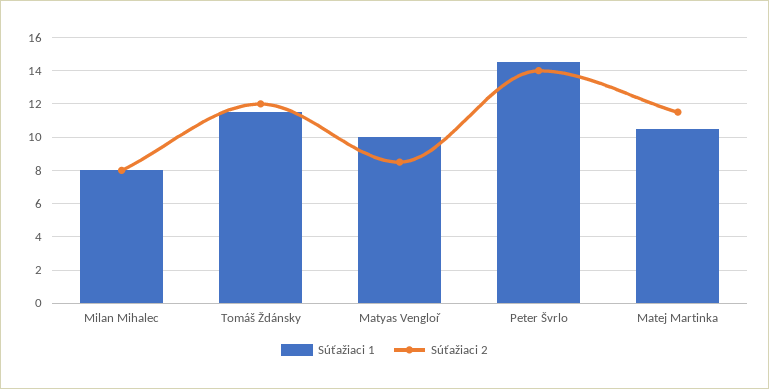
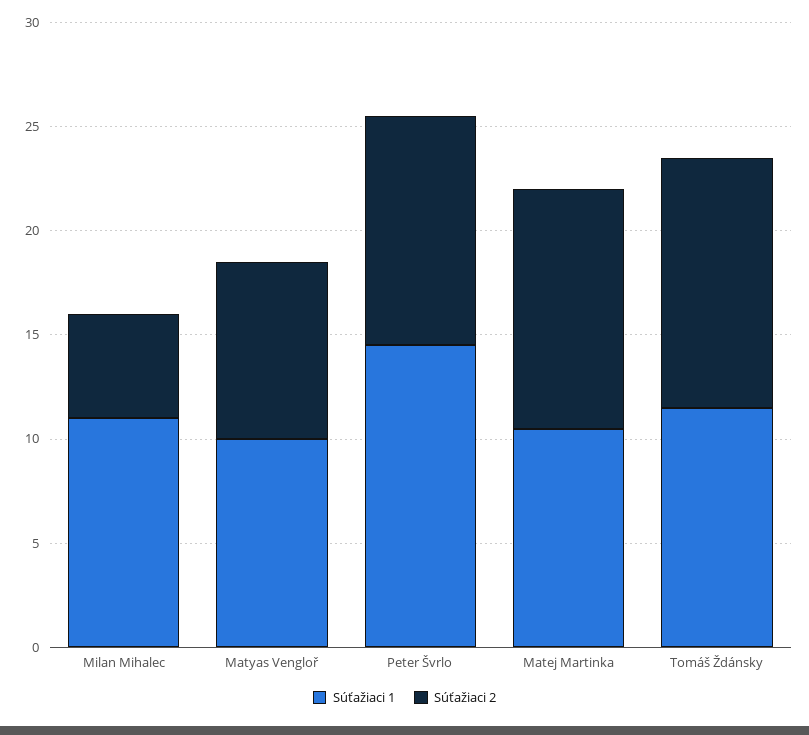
Súťažiaci 1, Milan Mihalec: 8 -> 11
Súťažiaci 2, Milan Mihalec: 8 -> 5
Súťažiaci 2, Peter Švrlo: 14 -> 11

